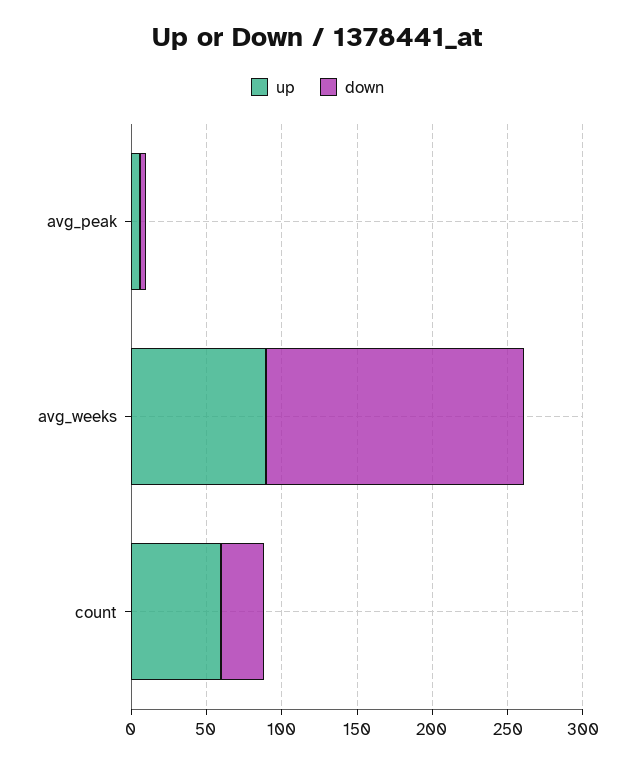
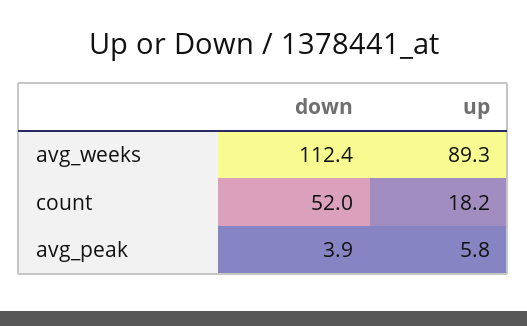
down, avg_weeks: 170 -> 112.4
up, count: 60 -> 18.2
down, count: 30 -> 52

